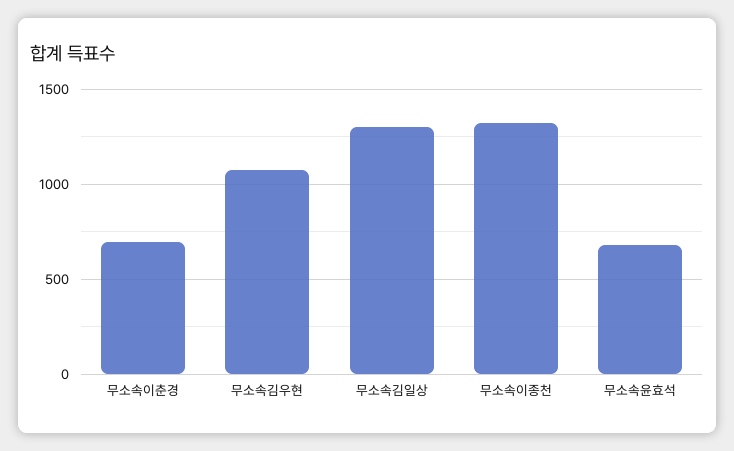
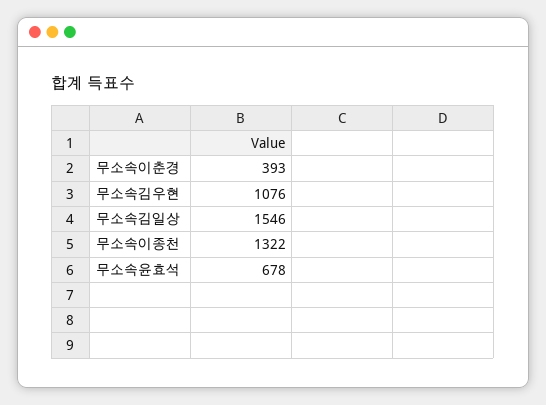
무소속이춘경: 700 -> 393
무소속김일상: 1300 -> 1546

